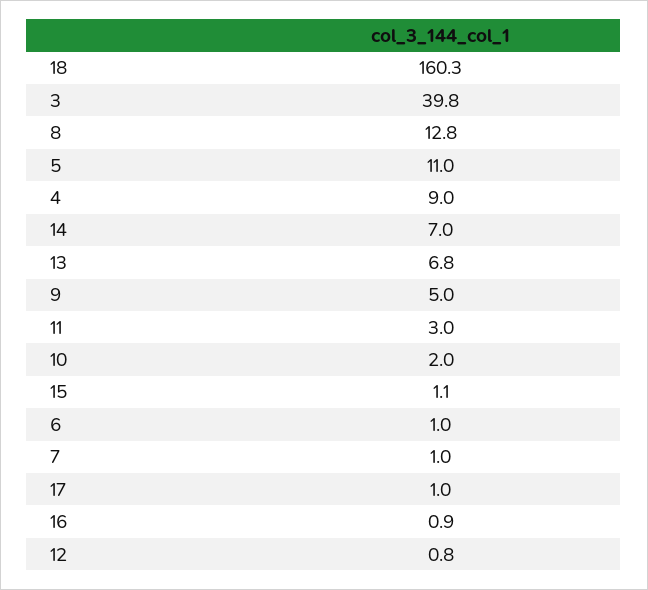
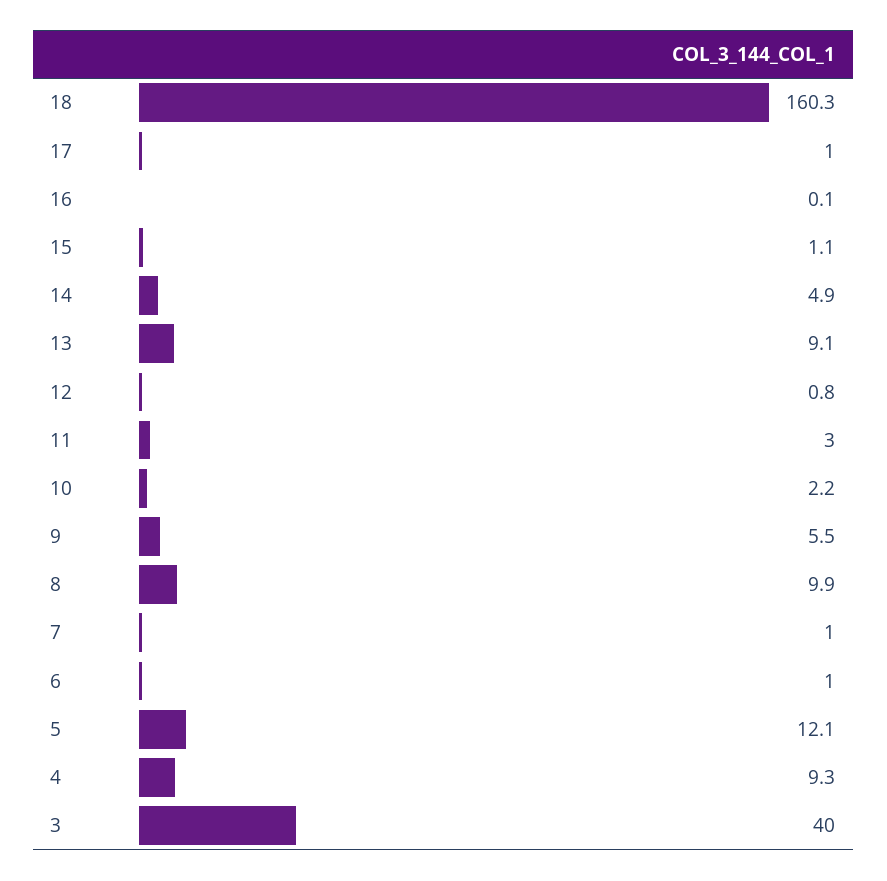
3: 39.8 -> 40
8: 12.8 -> 9.9
5: 11 -> 12.1
4: 9 -> 9.3
14: 7 -> 4.9
13: 6.8 -> 9.1
9: 5 -> 5.5
10: 2 -> 2.2
16: 0.9 -> 0.1

